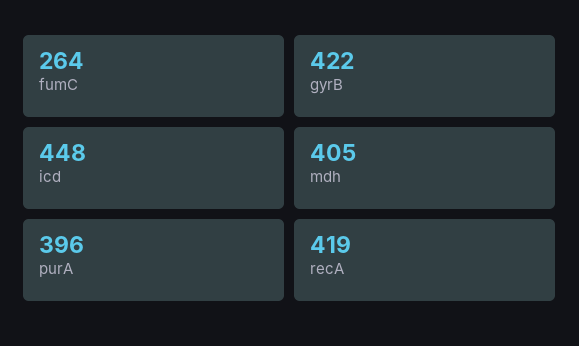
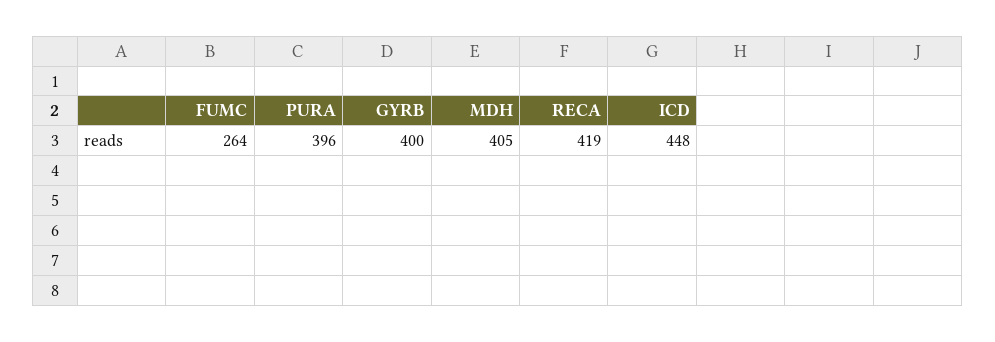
gyrB: 422 -> 400

